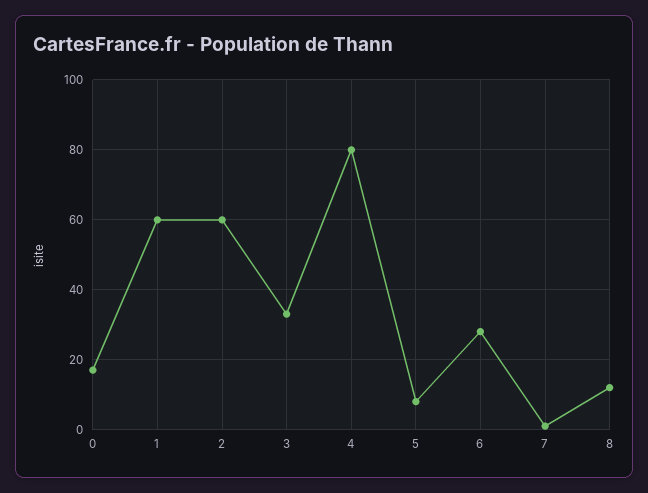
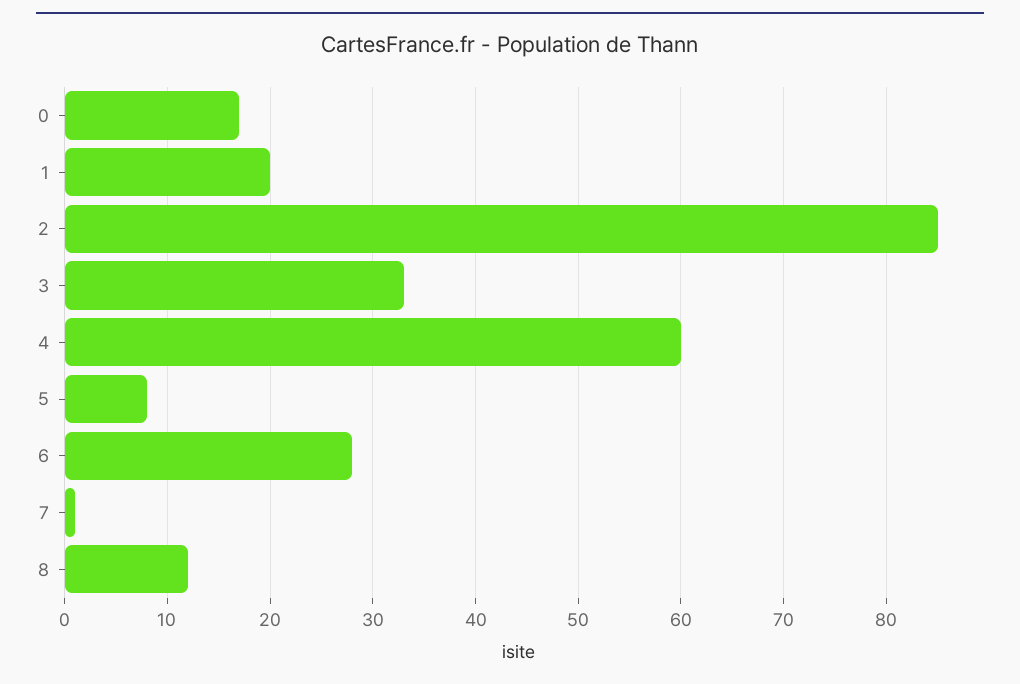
1: 60 -> 20
2: 60 -> 85
4: 80 -> 60

